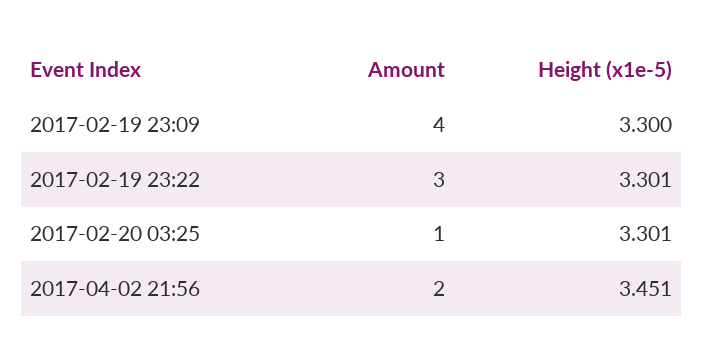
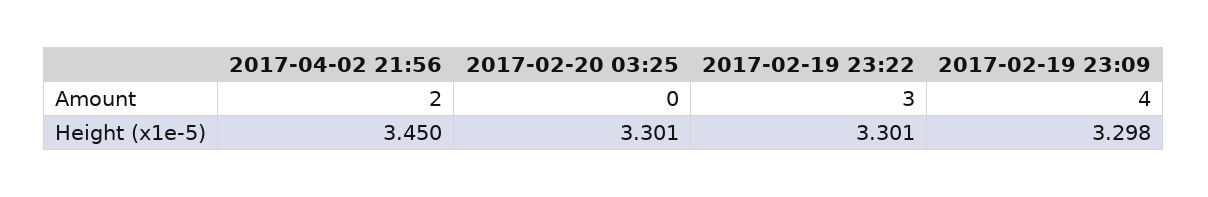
Height (x1e-5), 2017-02-19 23:09: 3.3 -> 3.298
Amount, 2017-02-20 03:25: 1 -> 0
Height (x1e-5), 2017-04-02 21:56: 3.451 -> 3.45

